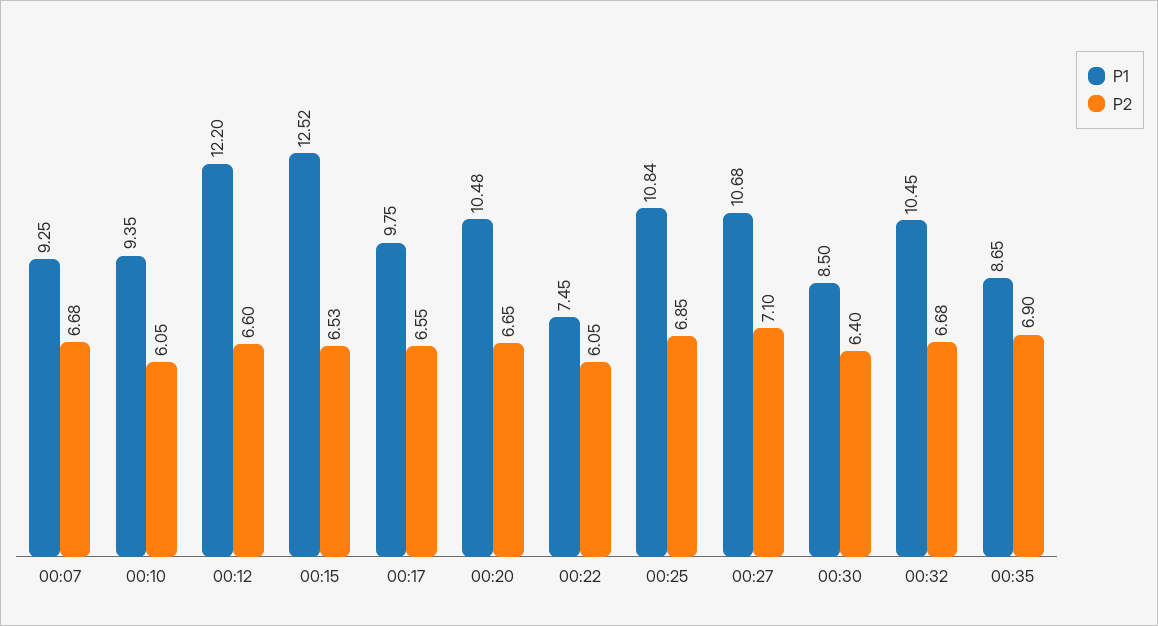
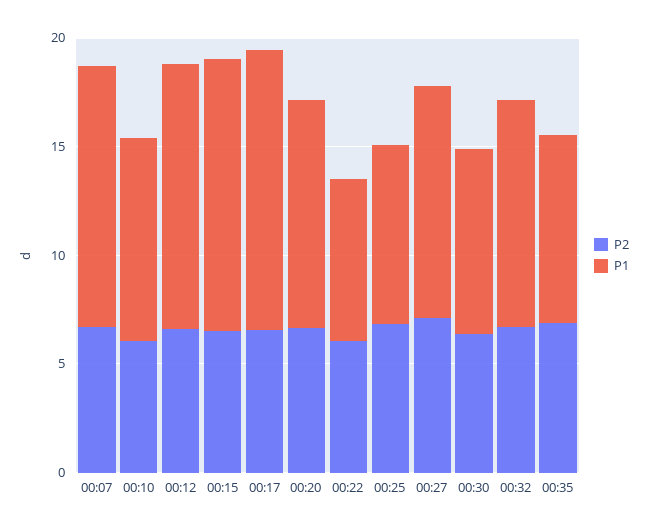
P1, 00:07: 9.25 -> 12
P1, 00:17: 9.75 -> 13
P1, 00:25: 10.84 -> 8

